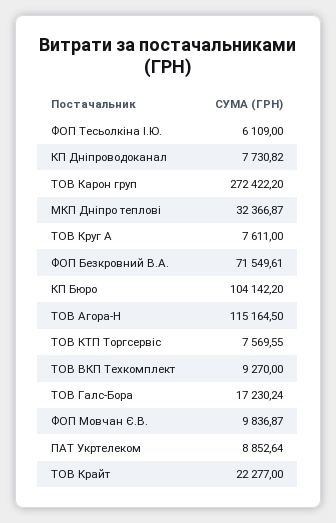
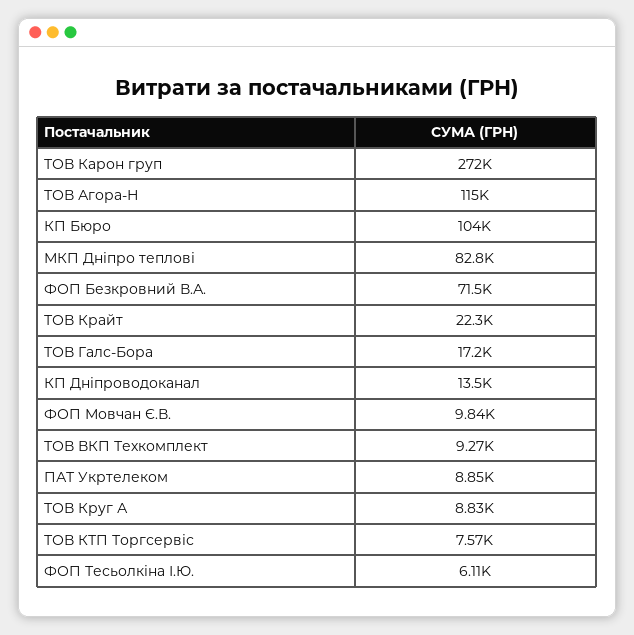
КП Дніпроводоканал: 7730.82 -> 13500
МКП Дніпро теплові: 32366.87 -> 82800
ТОВ Круг А: 7611 -> 8830

